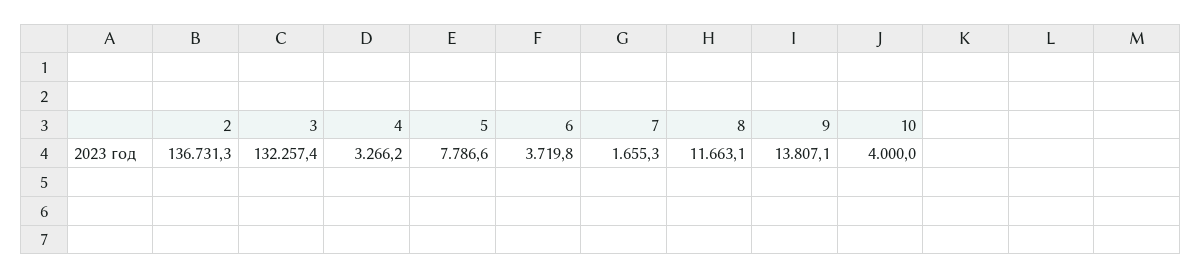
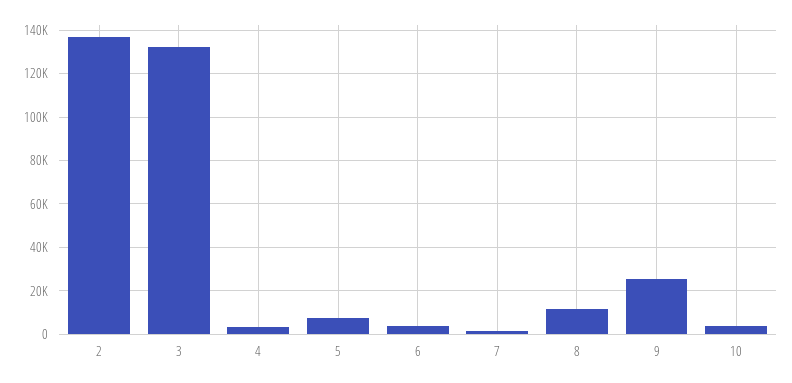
9: 13807.1 -> 25000

